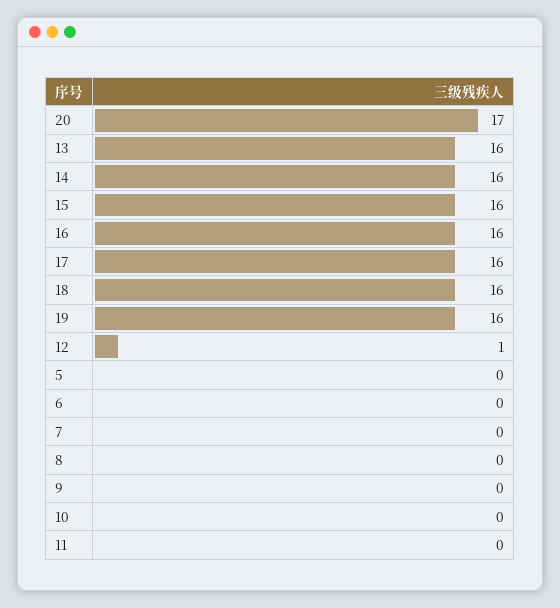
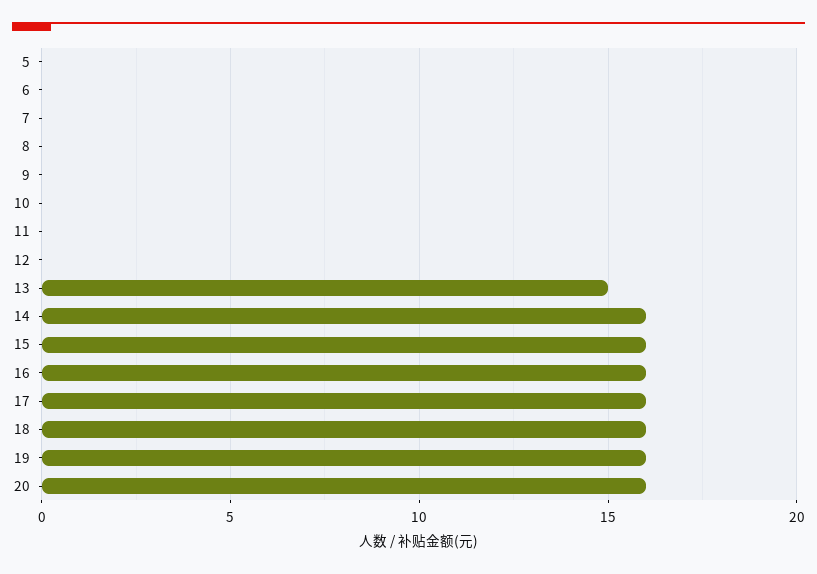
20: 17 -> 16
13: 16 -> 15
12: 1 -> 0

